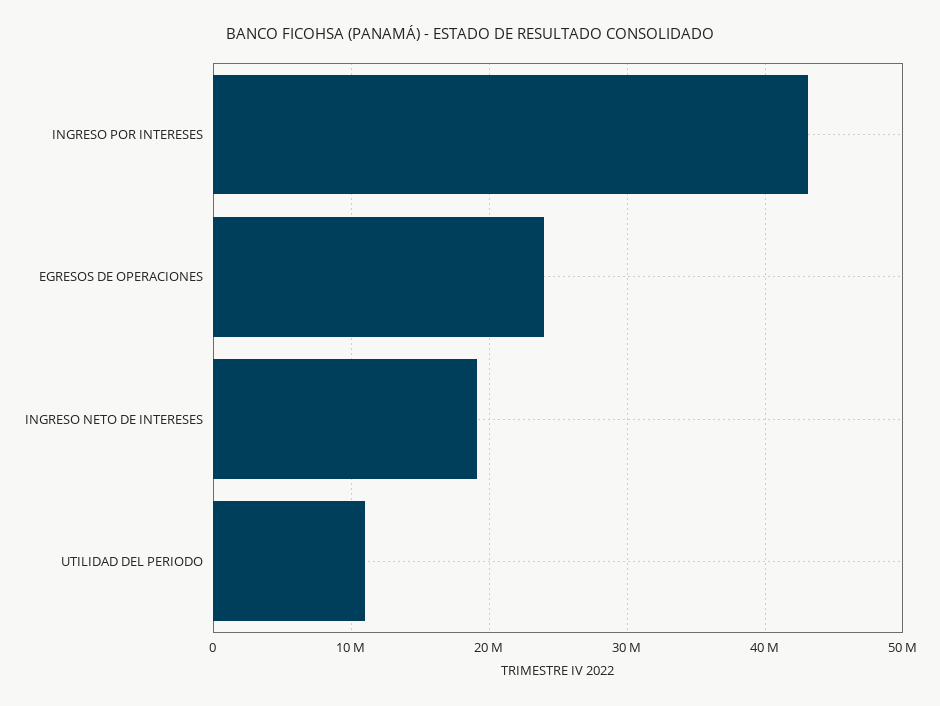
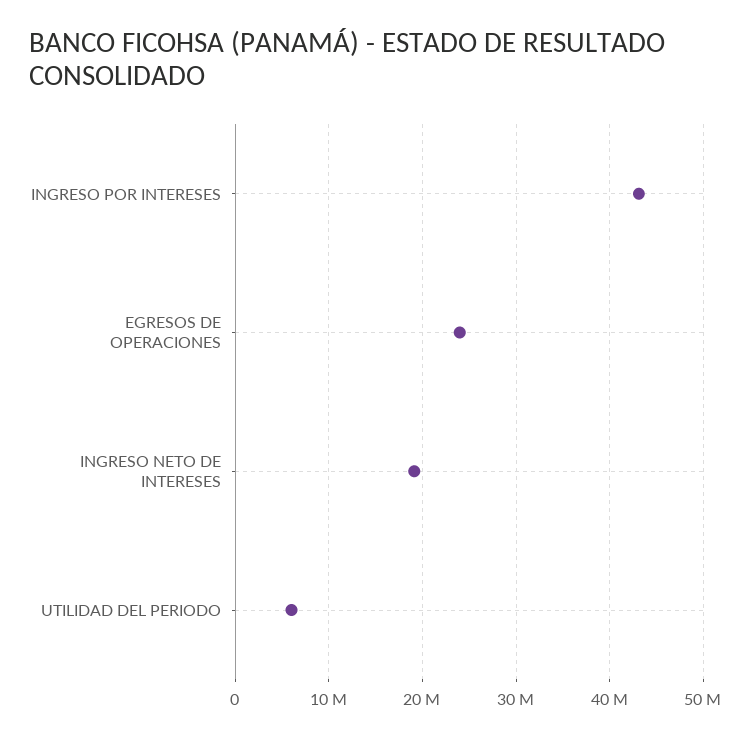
UTILIDAD DEL PERIODO: 11000000 -> 6000000

